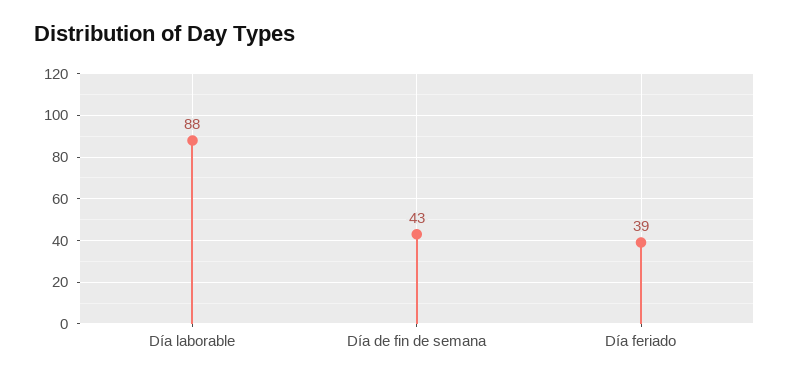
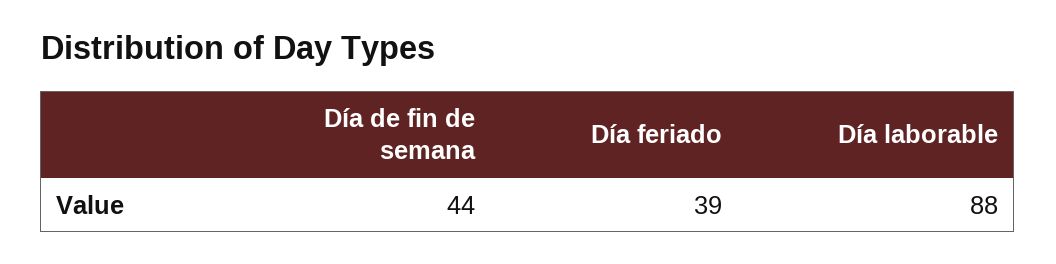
Día de fin de semana: 43 -> 44

